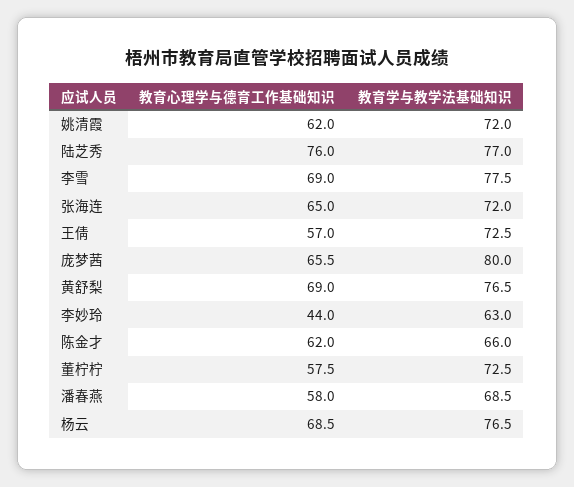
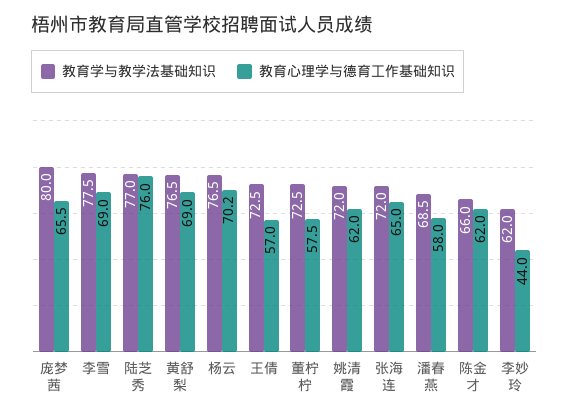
教育学与教学法基础知识, 李妙玲: 63 -> 62
教育心理学与德育工作基础知识, 杨云: 68.5 -> 70.2

